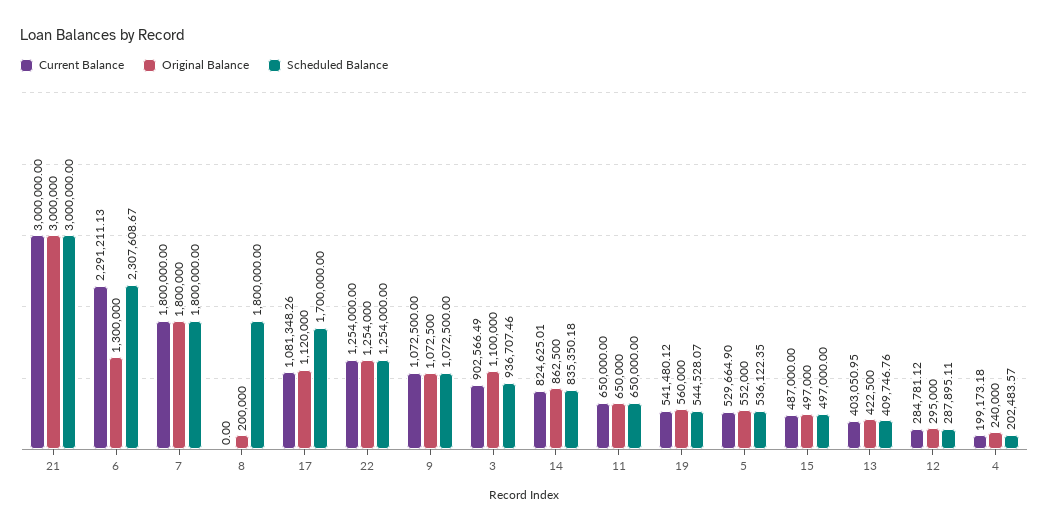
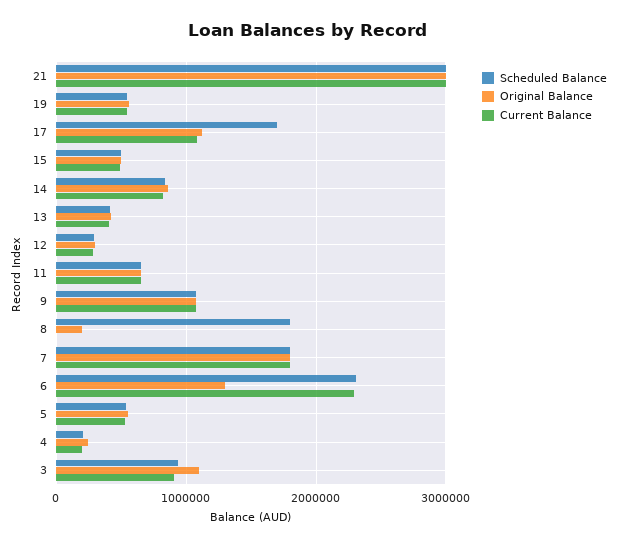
Current Balance, 22: 1254000 -> none
Original Balance, 22: 1254000 -> none
Scheduled Balance, 22: 1254000 -> none

